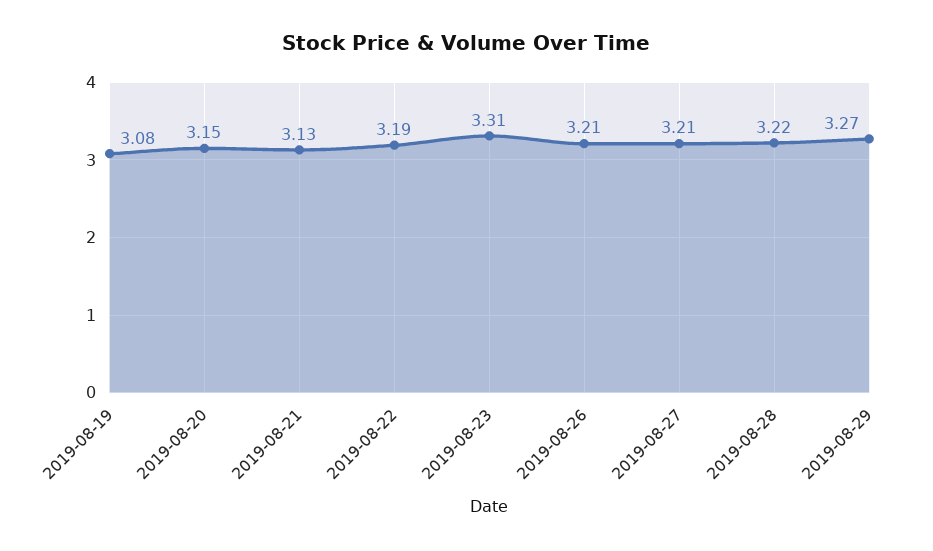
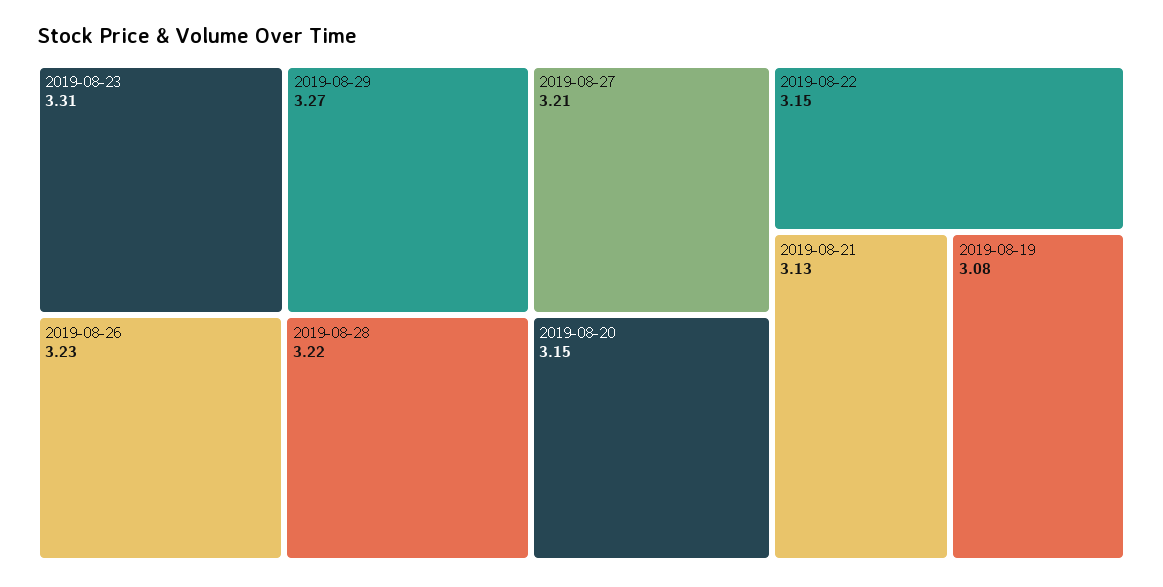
2019-08-22: 3.19 -> 3.15
2019-08-26: 3.21 -> 3.23

